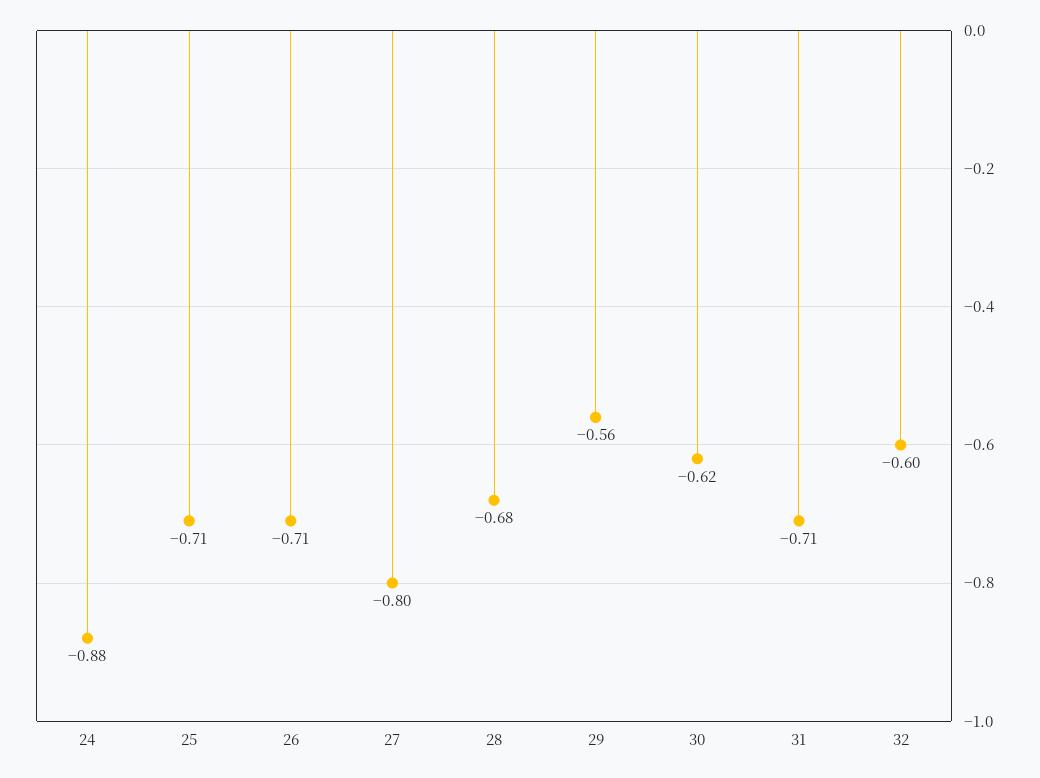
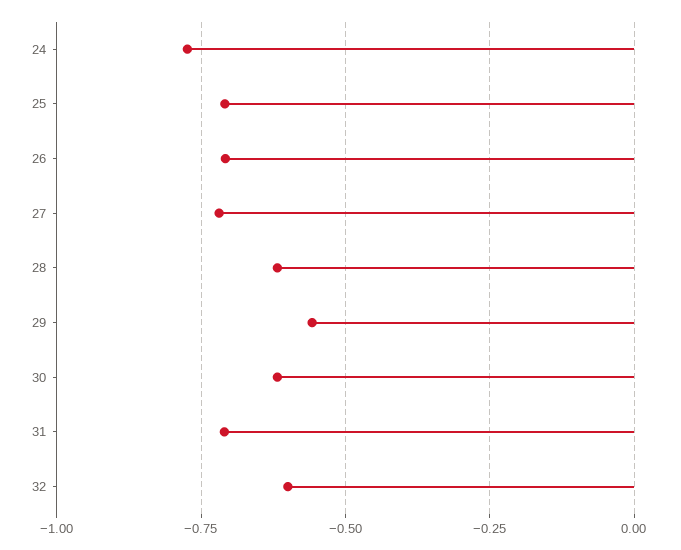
24: -0.88 -> -0.775
27: -0.8 -> -0.725
28: -0.68 -> -0.625

